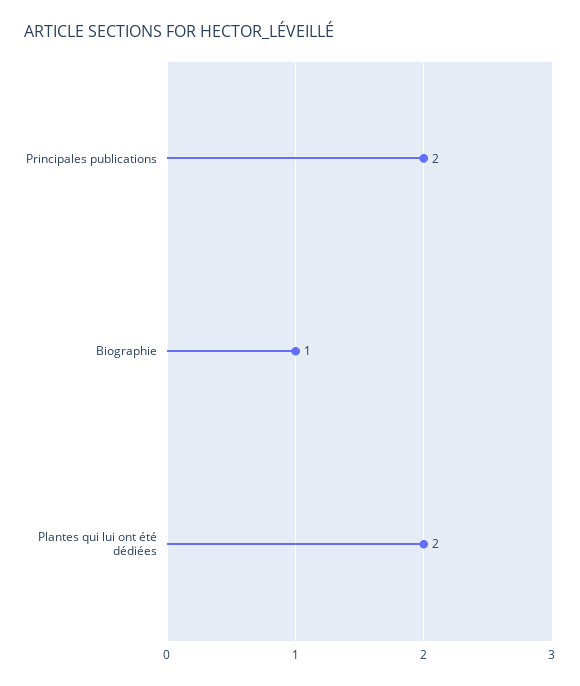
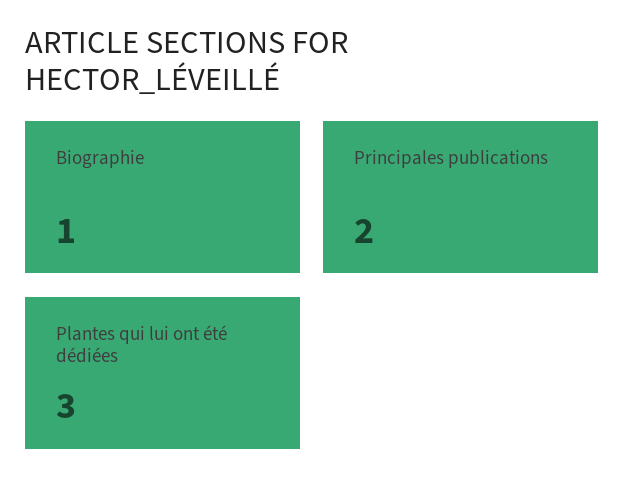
Plantes qui lui ont été dédiées: 2 -> 3

